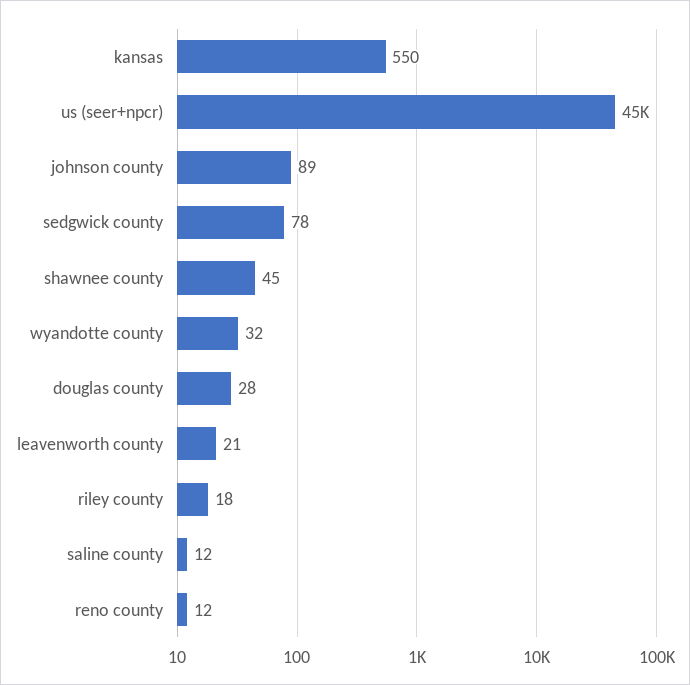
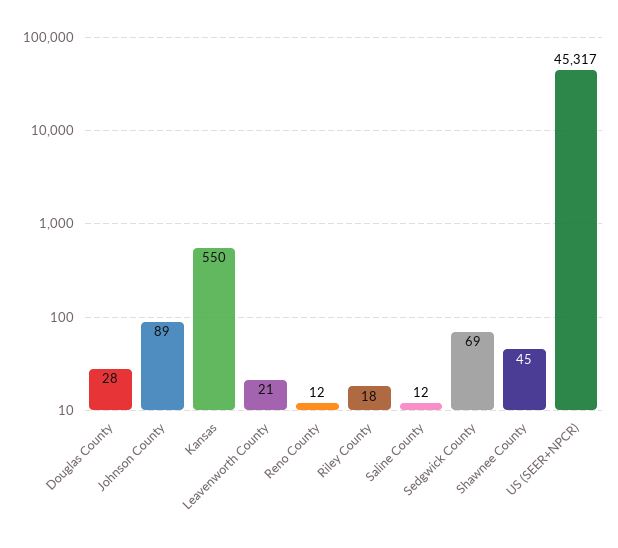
sedgwick county: 78 -> 69
wyandotte county: 32 -> none

